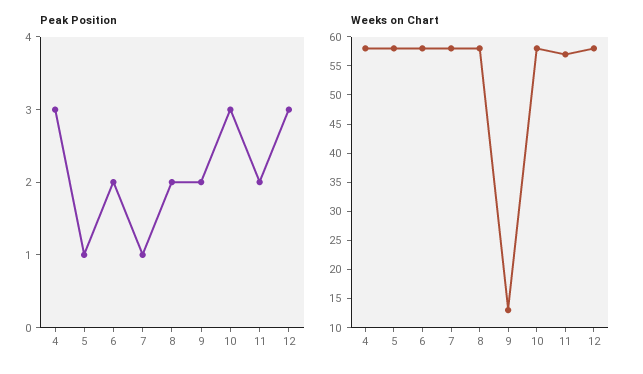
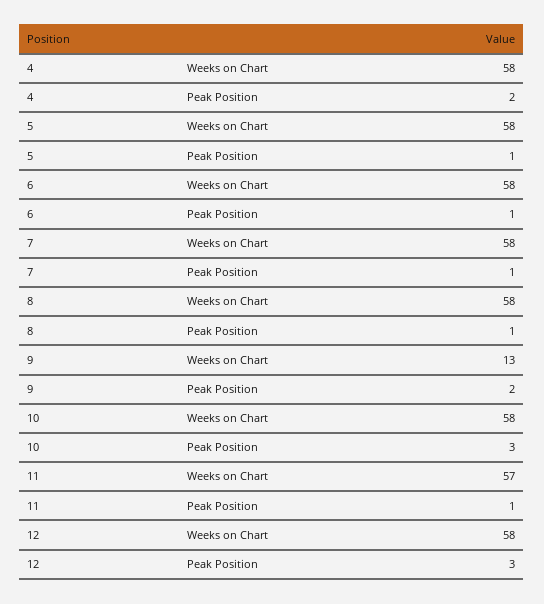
Peak Position, 4: 3 -> 2
Peak Position, 6: 2 -> 1
Peak Position, 8: 2 -> 1
Peak Position, 11: 2 -> 1

